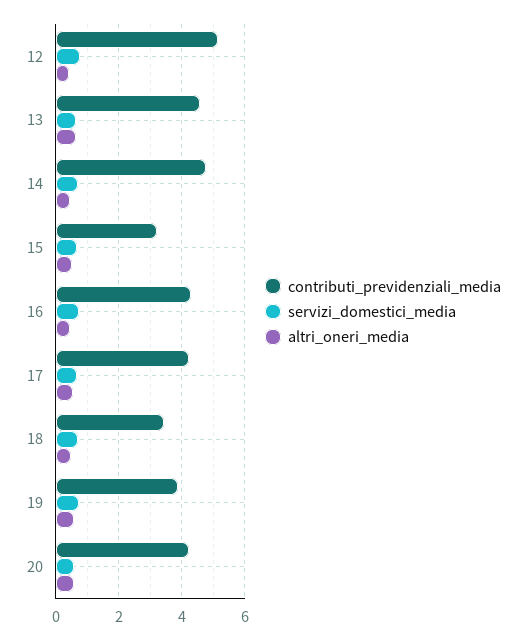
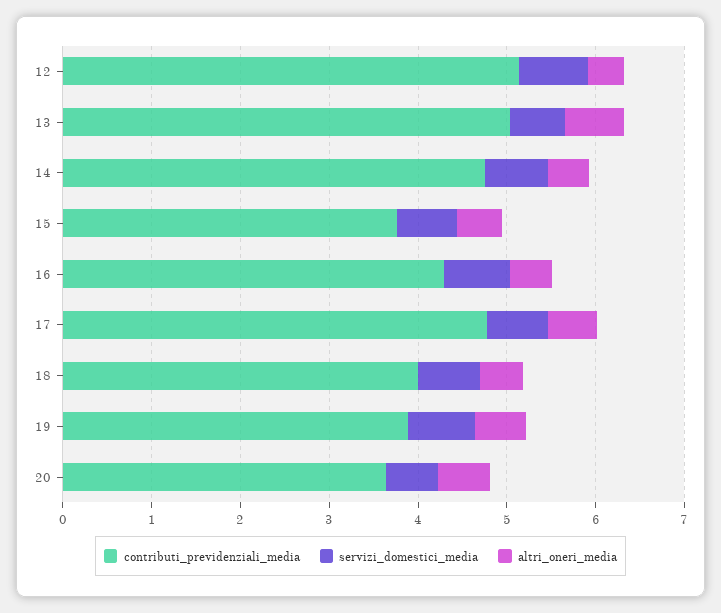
contributi_previdenziali_media, 13: 4.6 -> 5
contributi_previdenziali_media, 15: 3.2 -> 3.8
contributi_previdenziali_media, 17: 4.2 -> 4.8
contributi_previdenziali_media, 18: 3.4 -> 4
contributi_previdenziali_media, 20: 4.2 -> 3.6

